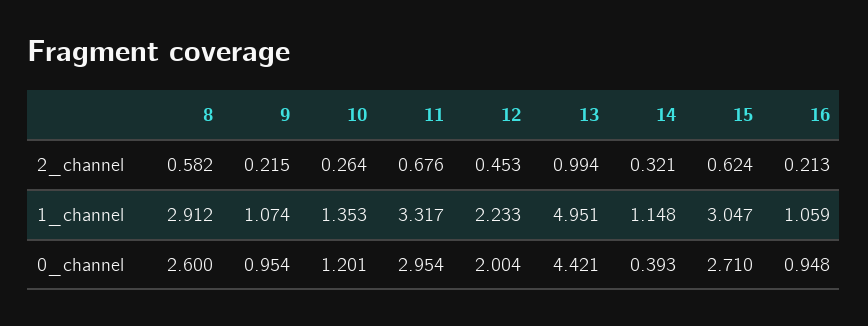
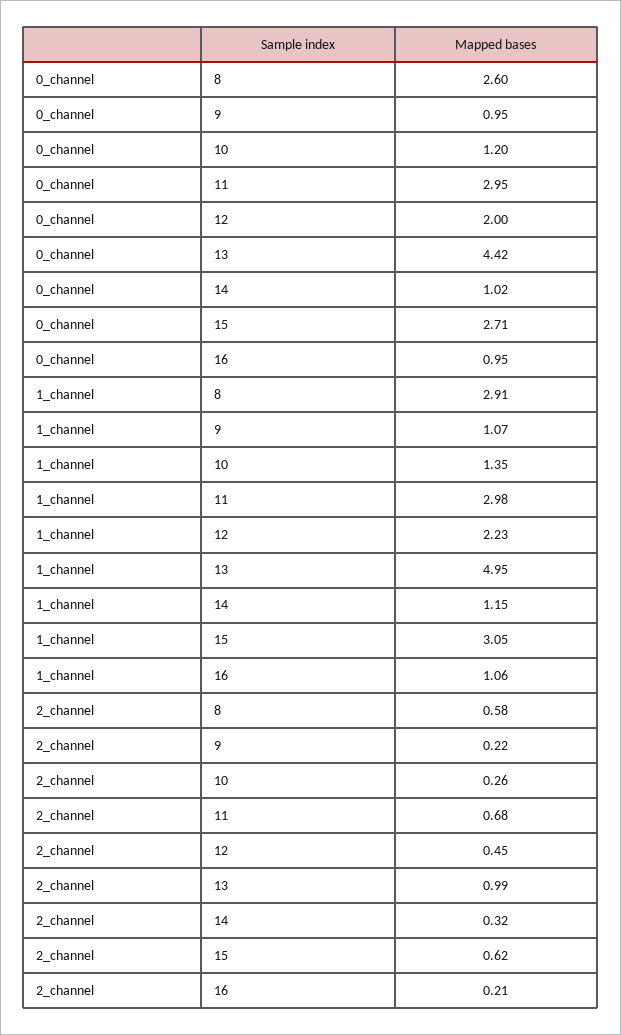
11, 1_channel: 3.317 -> 2.98
14, 0_channel: 0.393 -> 1.02

